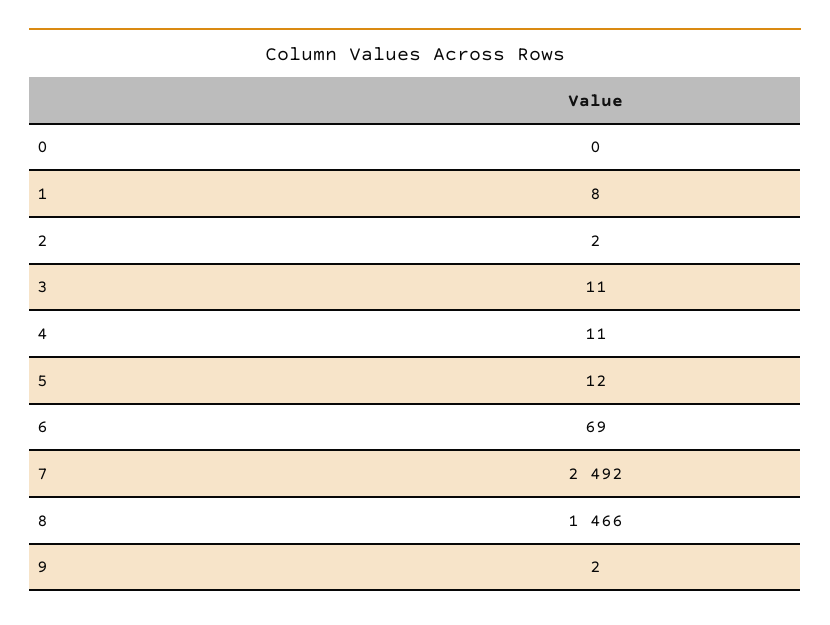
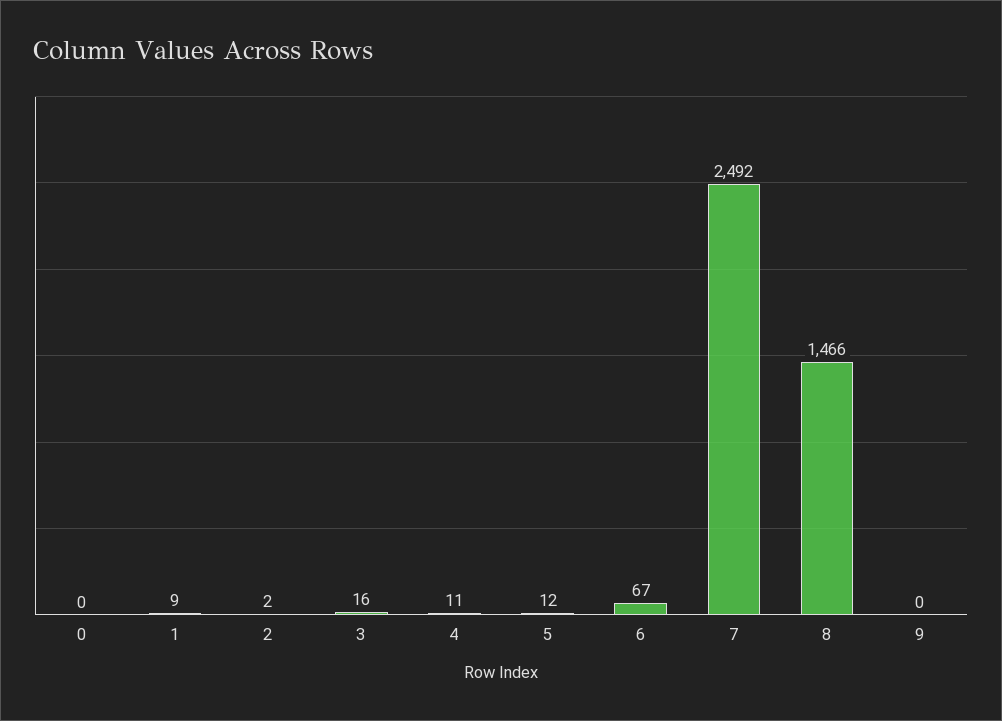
1: 8 -> 9
3: 11 -> 16
6: 69 -> 67
9: 2 -> 0

